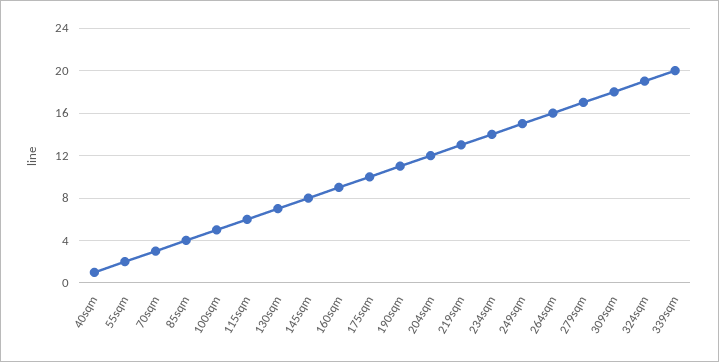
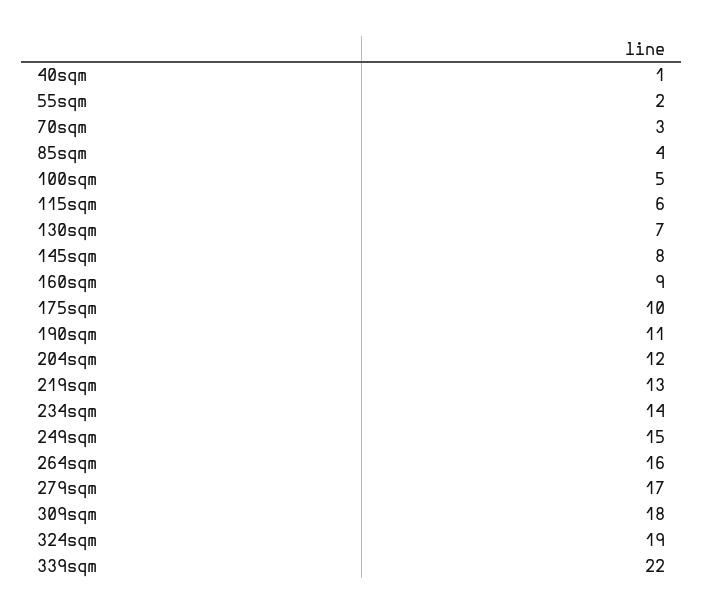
339sqm: 20 -> 22

